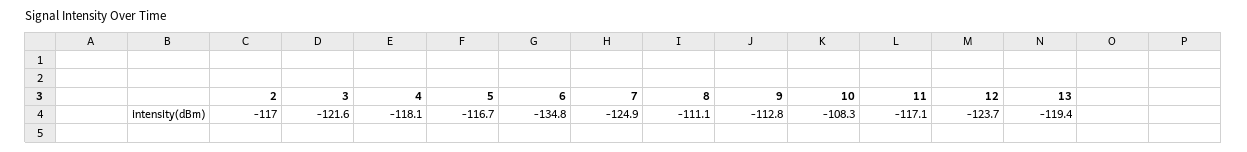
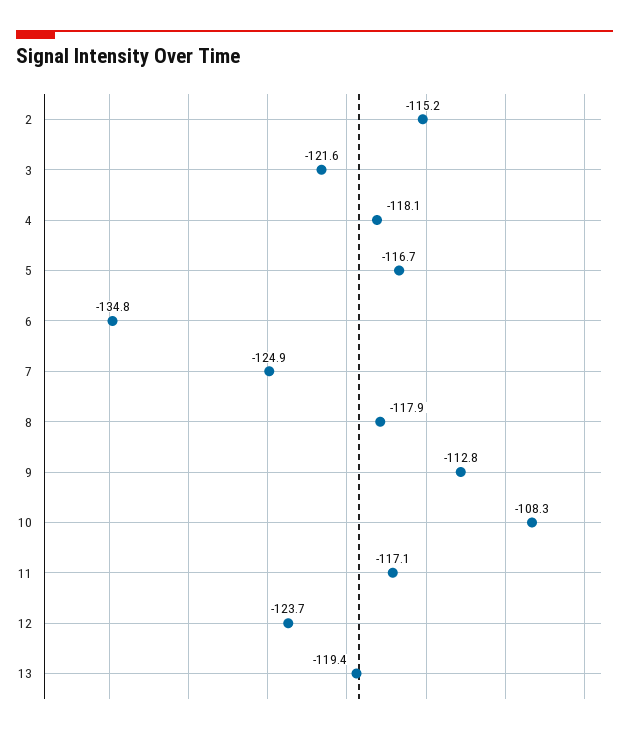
2: -117 -> -115.2
8: -111.1 -> -117.9

